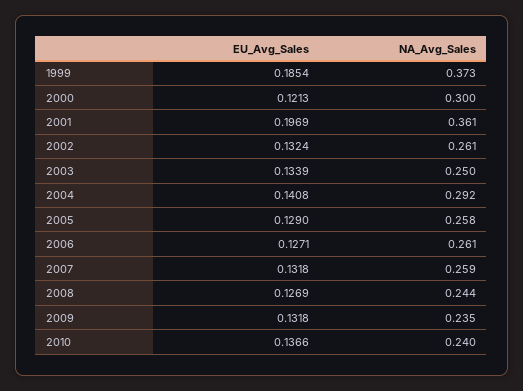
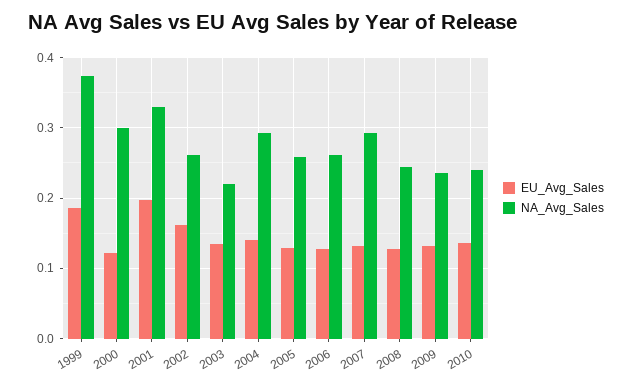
NA_Avg_Sales, 2001: 0.361 -> 0.33
EU_Avg_Sales, 2002: 0.1324 -> 0.16
NA_Avg_Sales, 2003: 0.25 -> 0.22
NA_Avg_Sales, 2007: 0.259 -> 0.29

